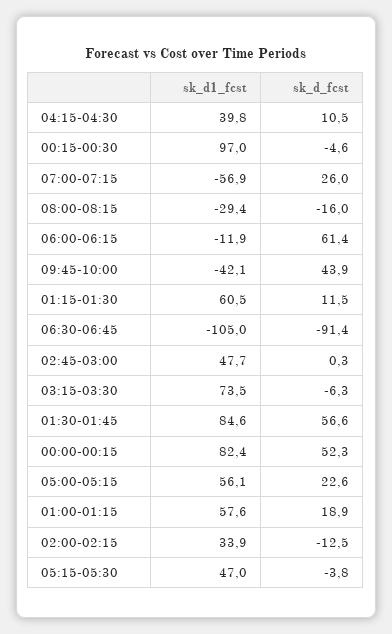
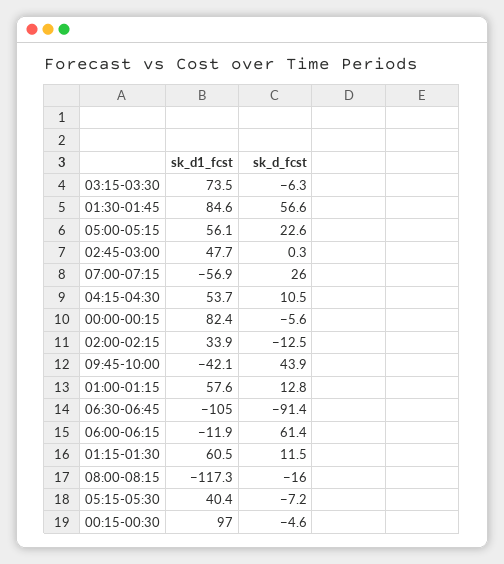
sk_d1_fcst, 04:15-04:30: 39.8 -> 53.7
sk_d1_fcst, 08:00-08:15: -29.4 -> -117.3
sk_d_fcst, 00:00-00:15: 52.3 -> -5.6
sk_d_fcst, 01:00-01:15: 18.9 -> 12.8
sk_d1_fcst, 05:15-05:30: 47 -> 40.4
sk_d_fcst, 05:15-05:30: -3.8 -> -7.2

